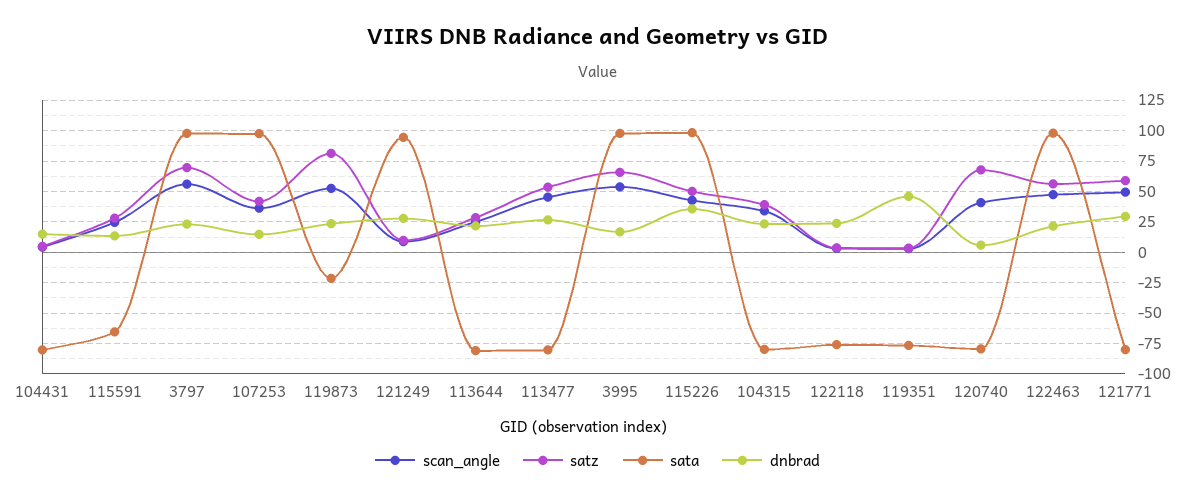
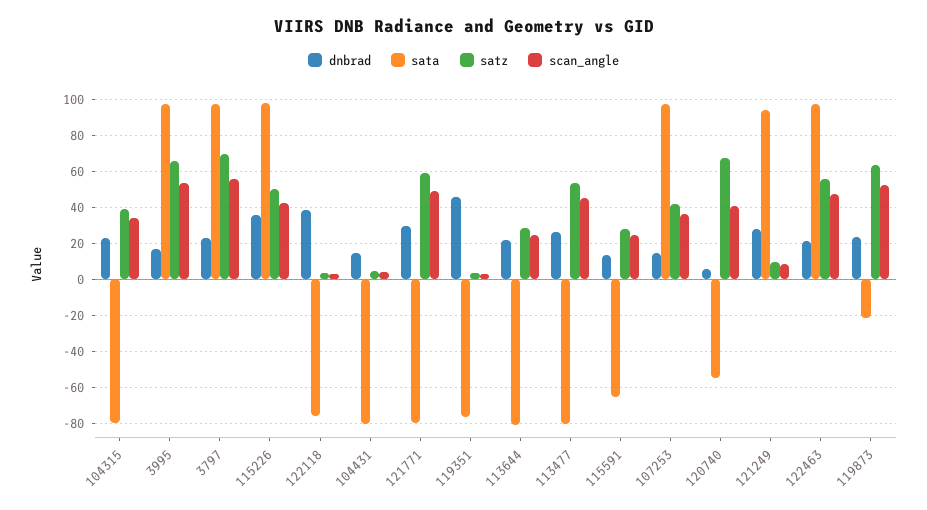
satz, 119873: 80 -> 65
dnbrad, 122118: 25 -> 40
sata, 120740: -80 -> -55

